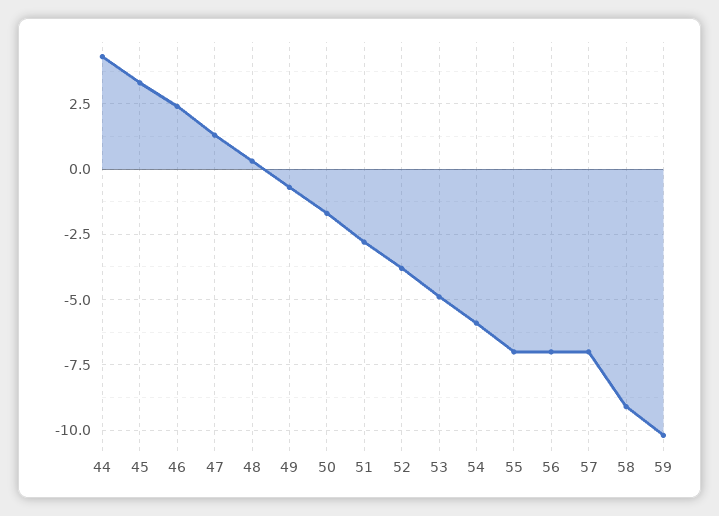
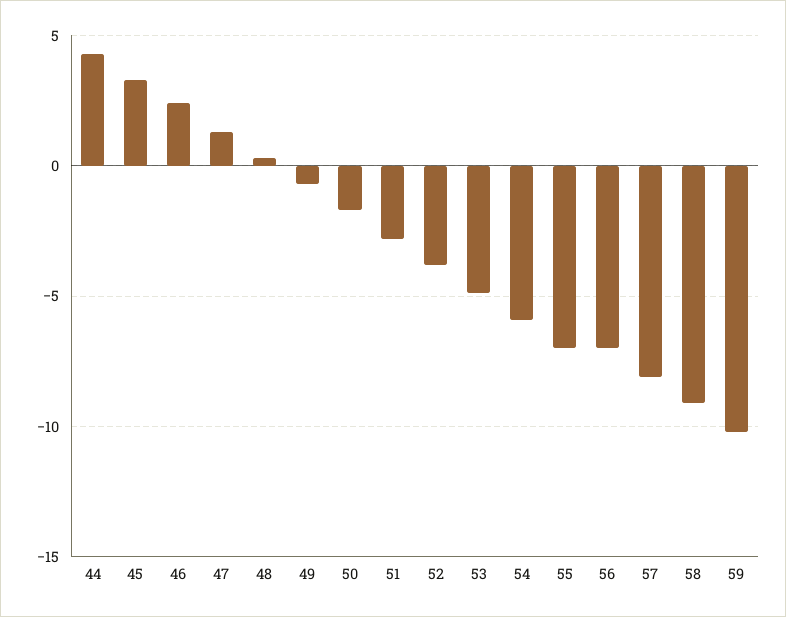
57: -7 -> -8

